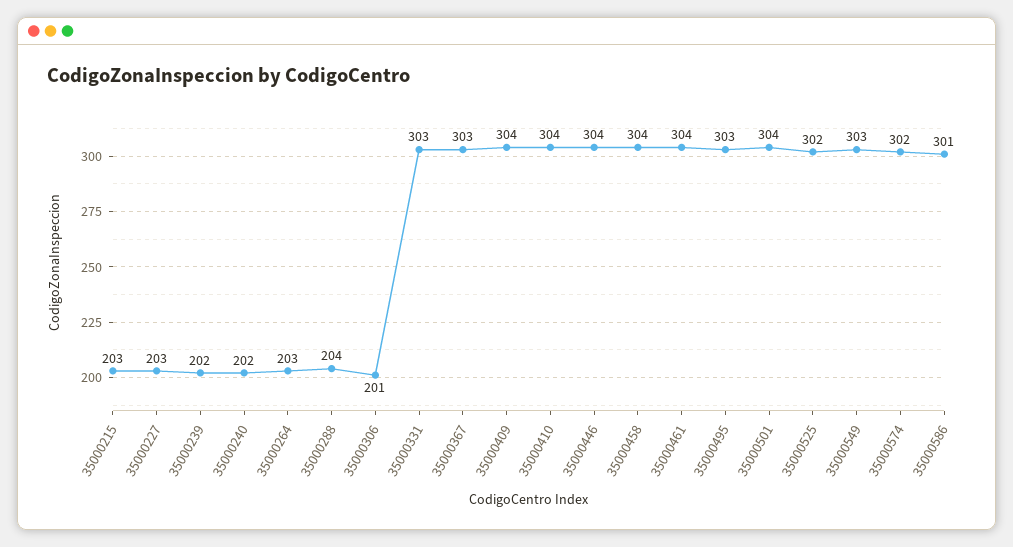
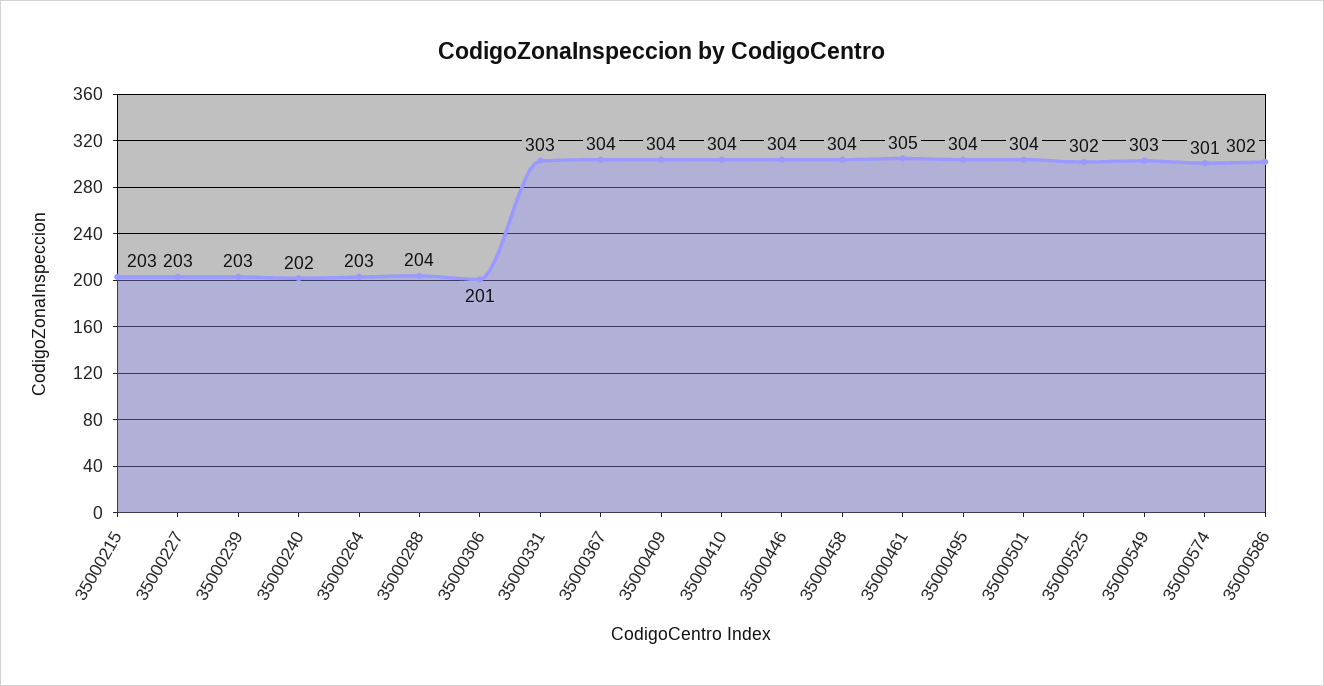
35000239: 202 -> 203
35000367: 303 -> 304
35000461: 304 -> 305
35000495: 303 -> 304
35000574: 302 -> 301
35000586: 301 -> 302

